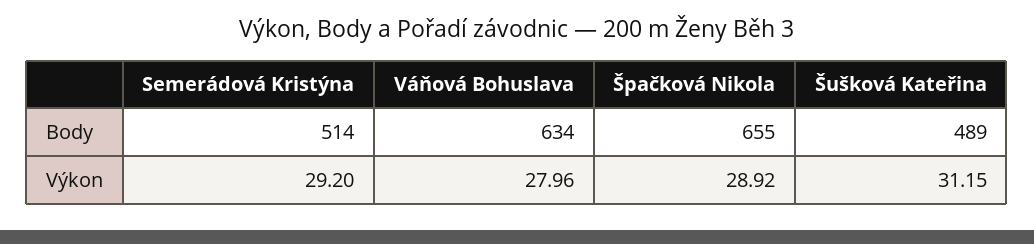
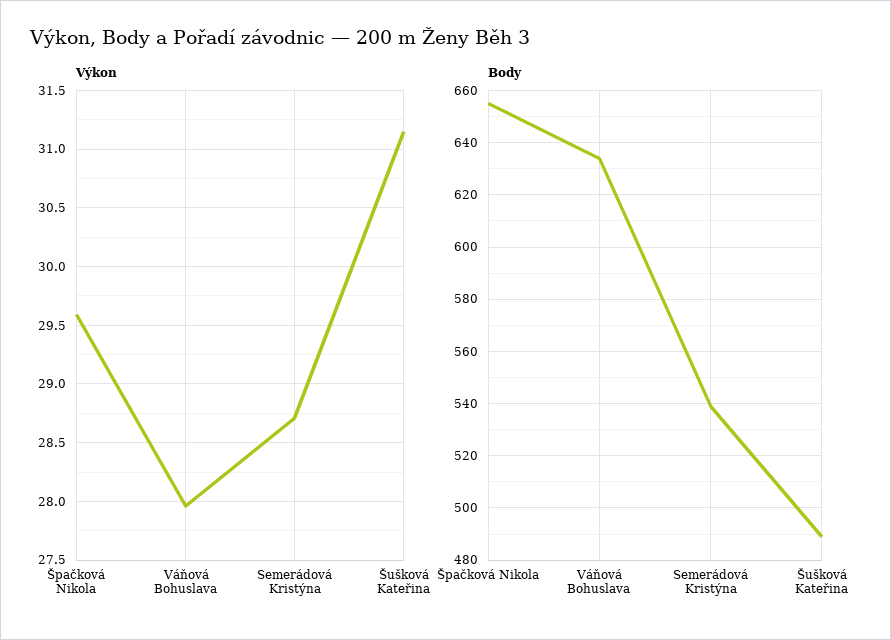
Body, Semerádová Kristýna: 514 -> 540
Výkon, Semerádová Kristýna: 29.2 -> 28.7
Výkon, Špačková Nikola: 28.92 -> 29.6

